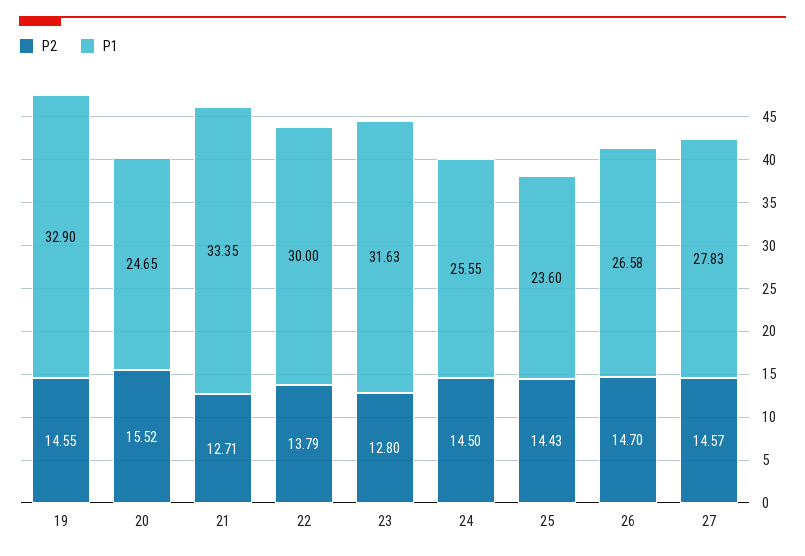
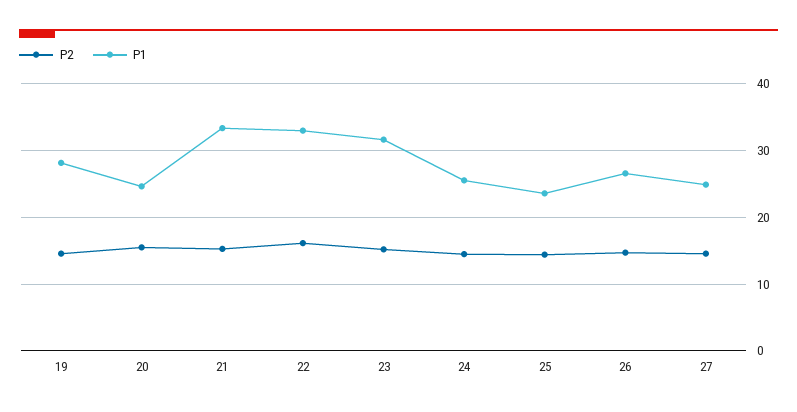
P1, 19: 32.9 -> 28
P2, 21: 12.71 -> 15
P2, 22: 13.79 -> 16
P1, 22: 30 -> 33
P2, 23: 12.8 -> 15
P1, 27: 27.83 -> 25

